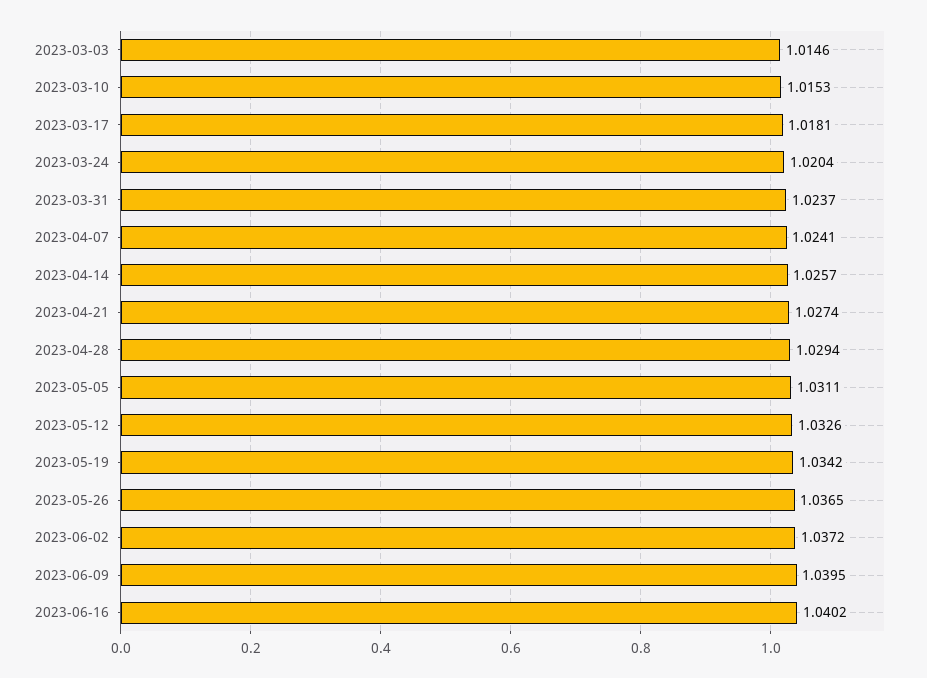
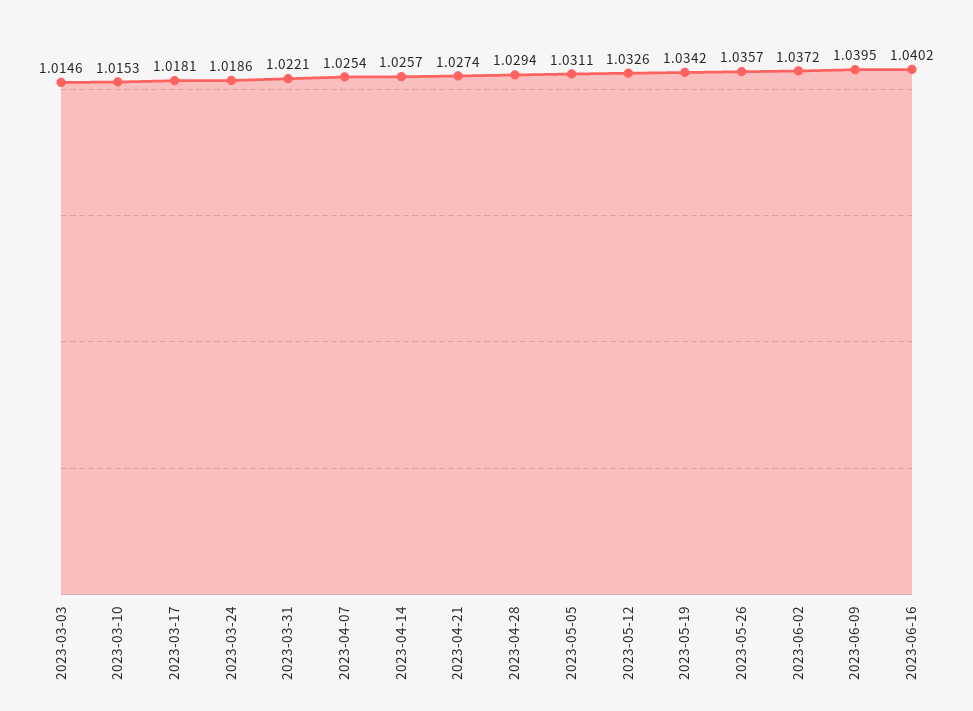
2023-03-24: 1.0204 -> 1.0186
2023-03-31: 1.0237 -> 1.0221
2023-04-07: 1.0241 -> 1.0254
2023-05-26: 1.0365 -> 1.0357

